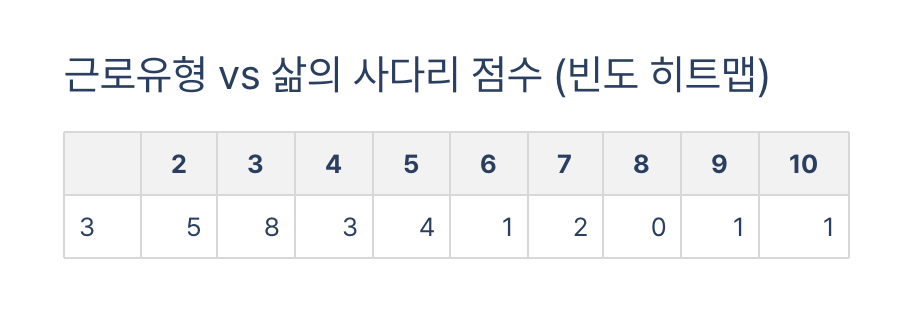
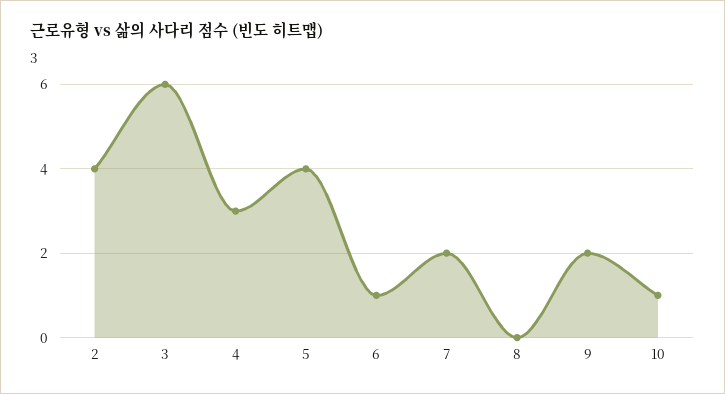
2: 5 -> 4
3: 8 -> 6
9: 1 -> 2

